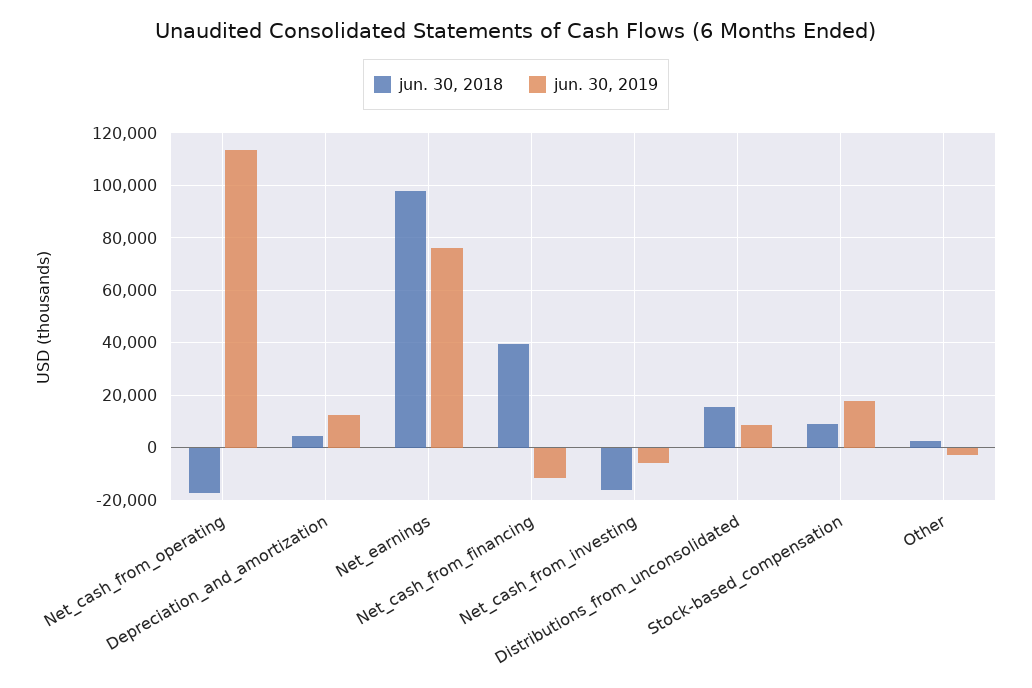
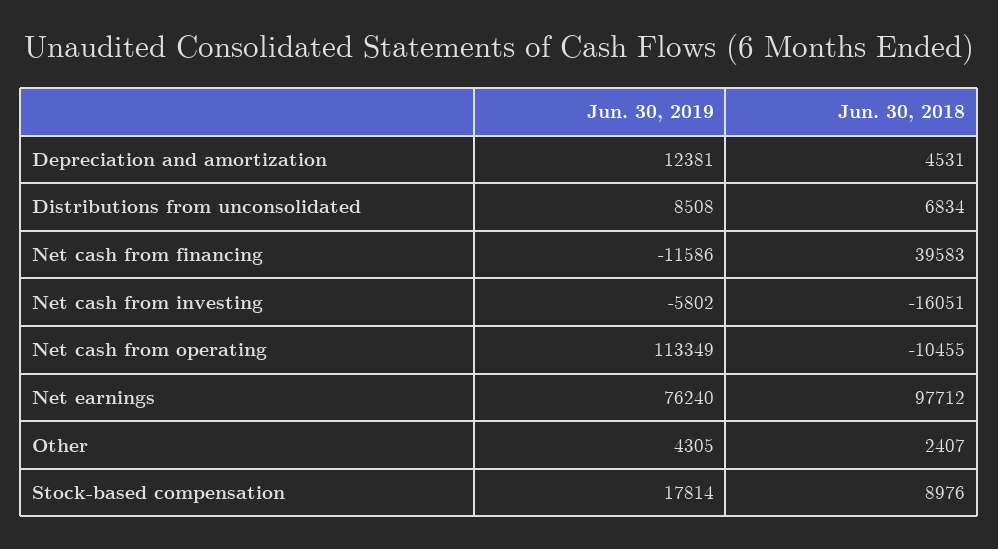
jun. 30, 2018, Net_cash_from_operating: -17500 -> -10455
jun. 30, 2018, Distributions_from_unconsolidated: 15000 -> 6834
jun. 30, 2019, Other: -2500 -> 4305

